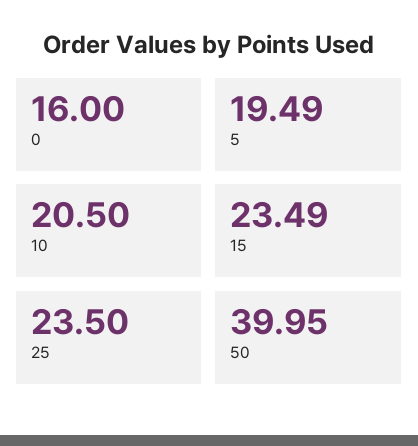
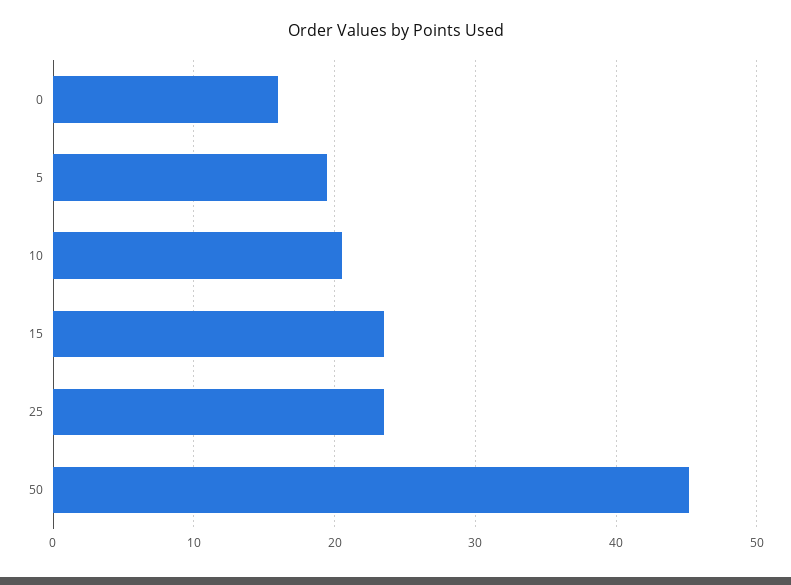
50: 39.95 -> 45

